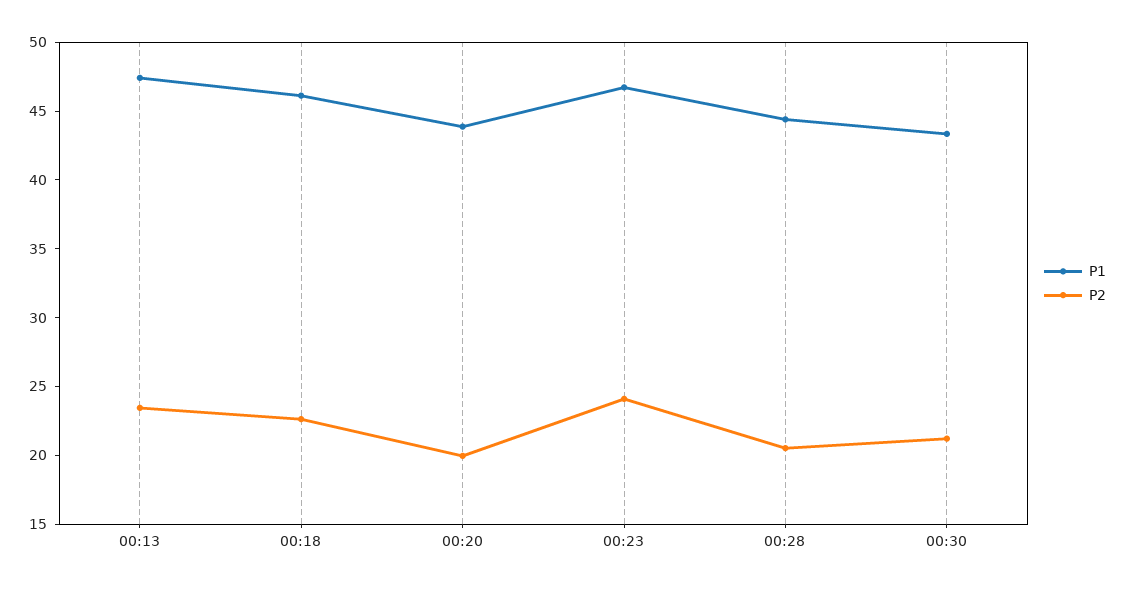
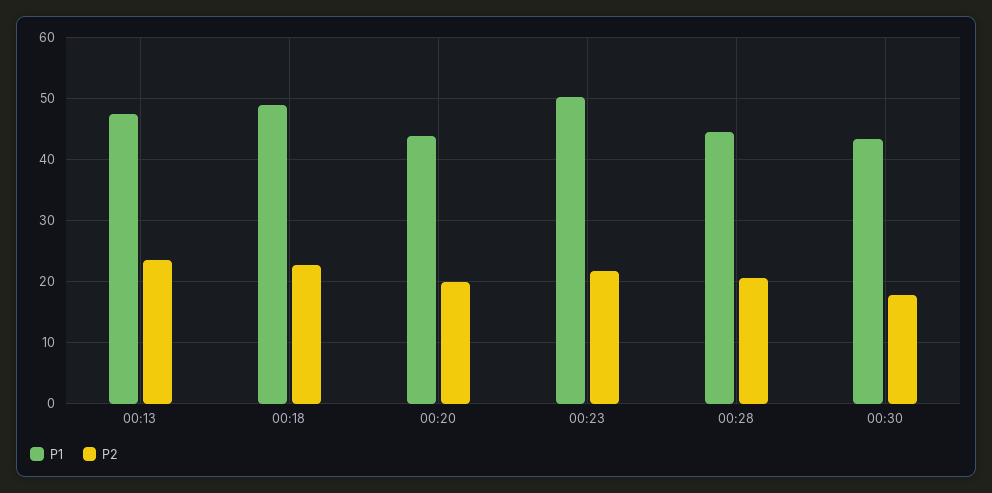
P1, 00:18: 46 -> 49
P1, 00:23: 47 -> 50
P2, 00:23: 24 -> 22
P2, 00:30: 21 -> 18

